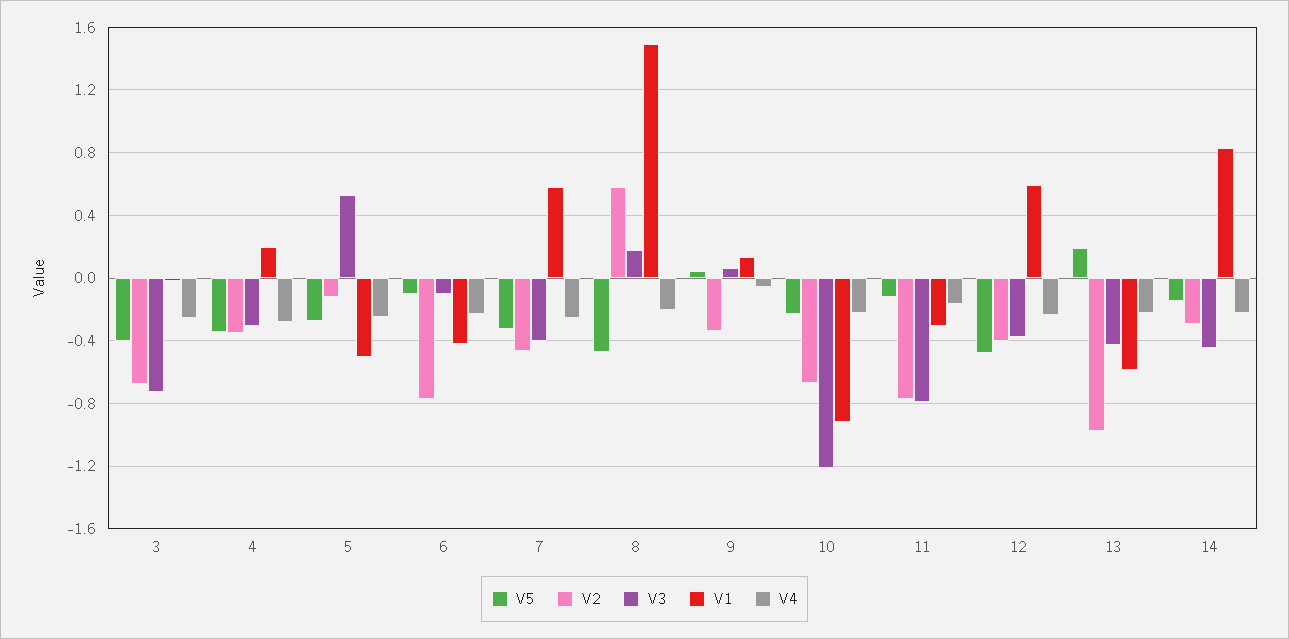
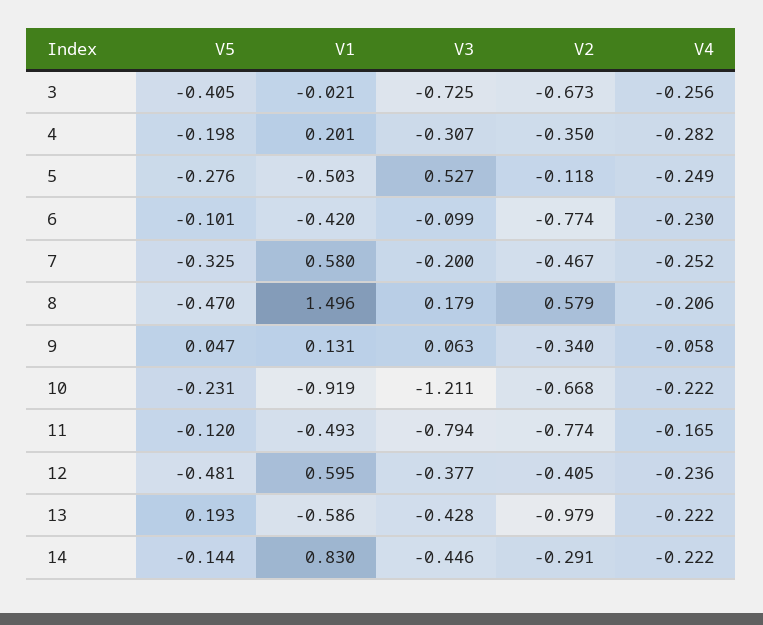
V5, 4: -0.35 -> -0.198
V3, 7: -0.4 -> -0.2
V1, 11: -0.3 -> -0.493

